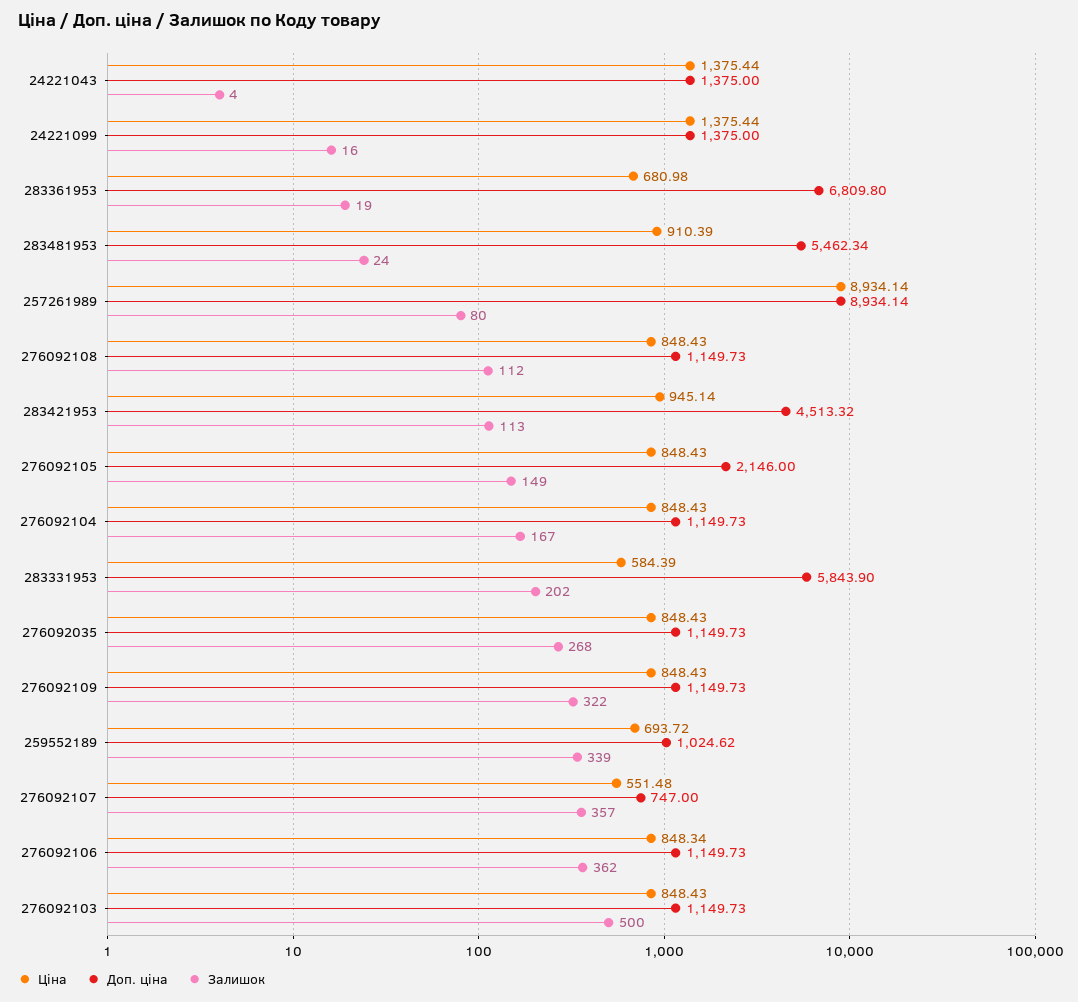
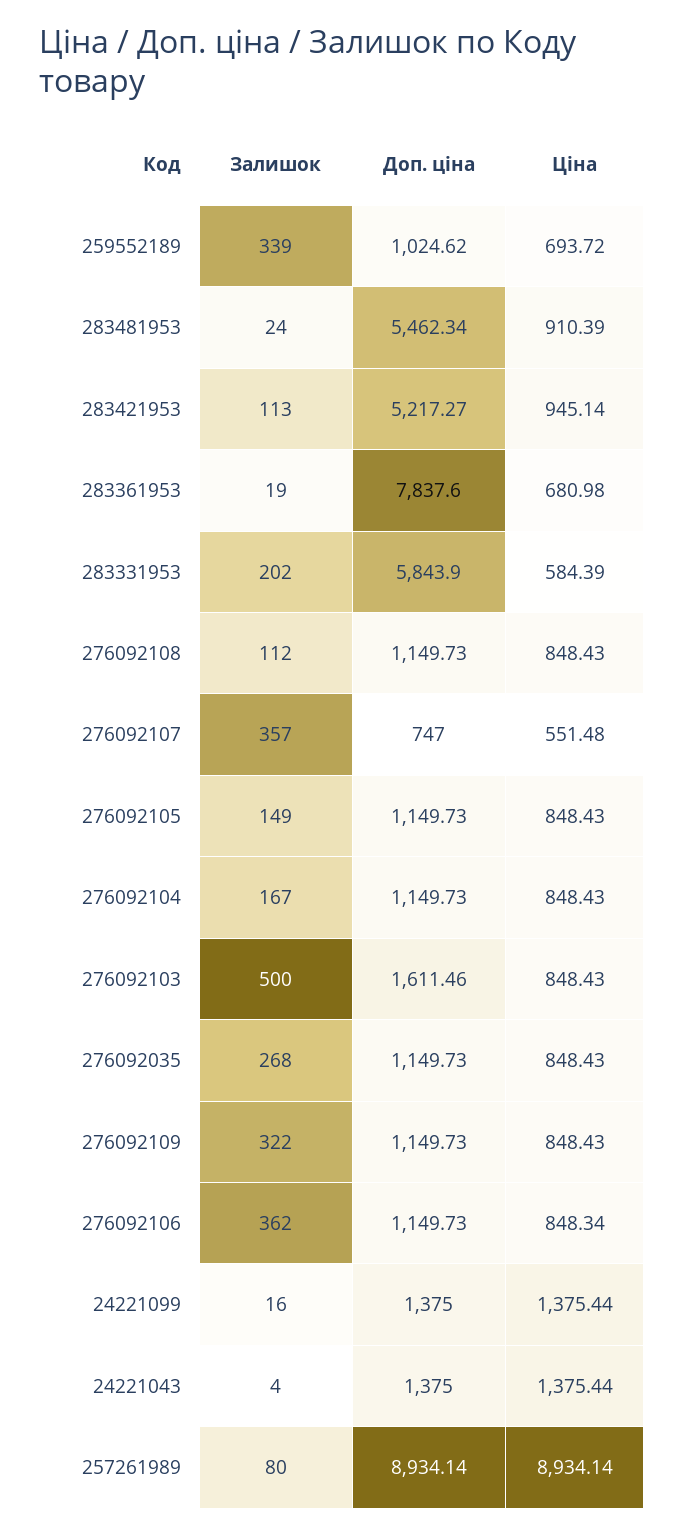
Доп. ціна, 283361953: 6809.8 -> 7837.6
Доп. ціна, 283421953: 4513.32 -> 5217.27
Доп. ціна, 276092105: 2146 -> 1149.73
Доп. ціна, 276092103: 1149.73 -> 1611.46

